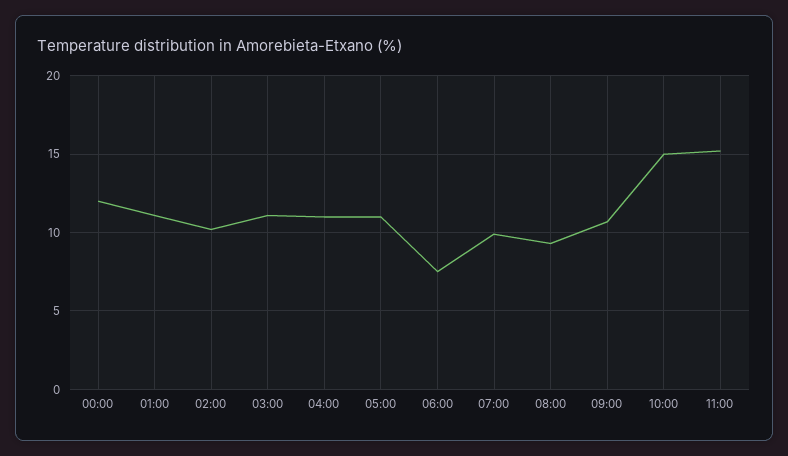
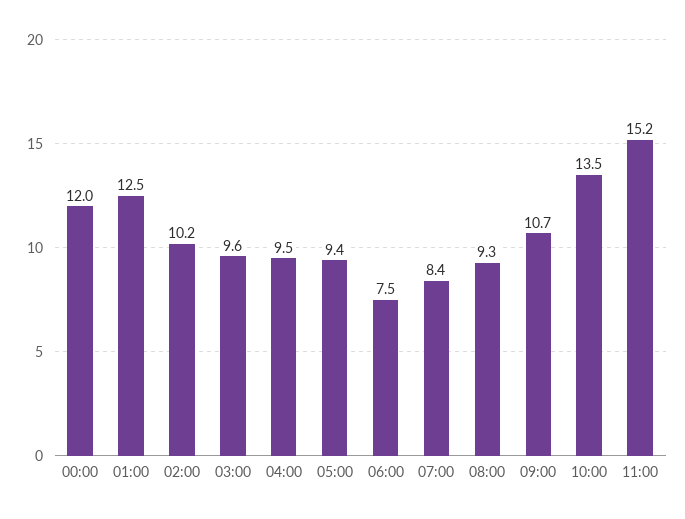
01:00: 11 -> 12.5
03:00: 11 -> 9.6
04:00: 11 -> 9.5
05:00: 11 -> 9.4
07:00: 10 -> 8.4
10:00: 15 -> 13.5

